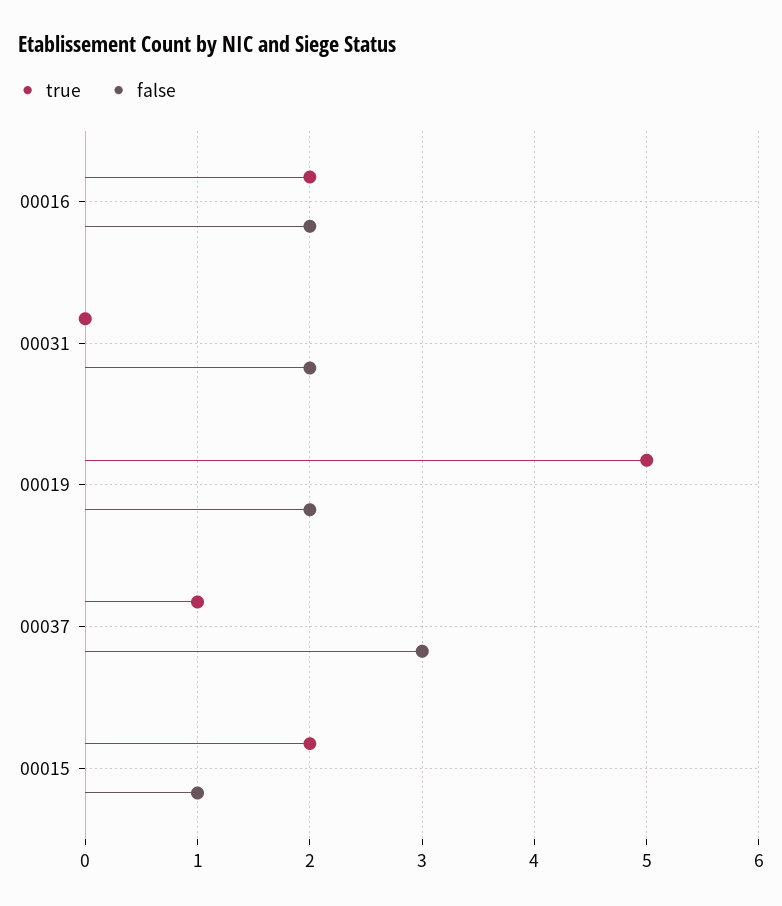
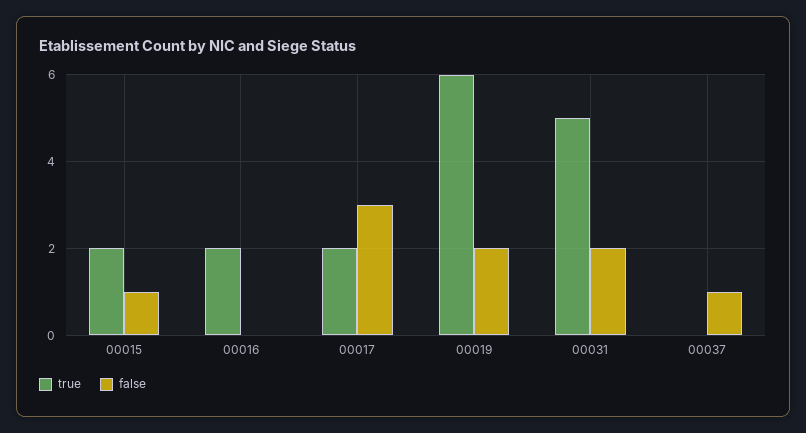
false, 00016: 2 -> 0
true, 00031: 0 -> 5
true, 00019: 5 -> 6
true, 00037: 1 -> 0
false, 00037: 3 -> 1
true, 00017: none -> 2
false, 00017: none -> 3

